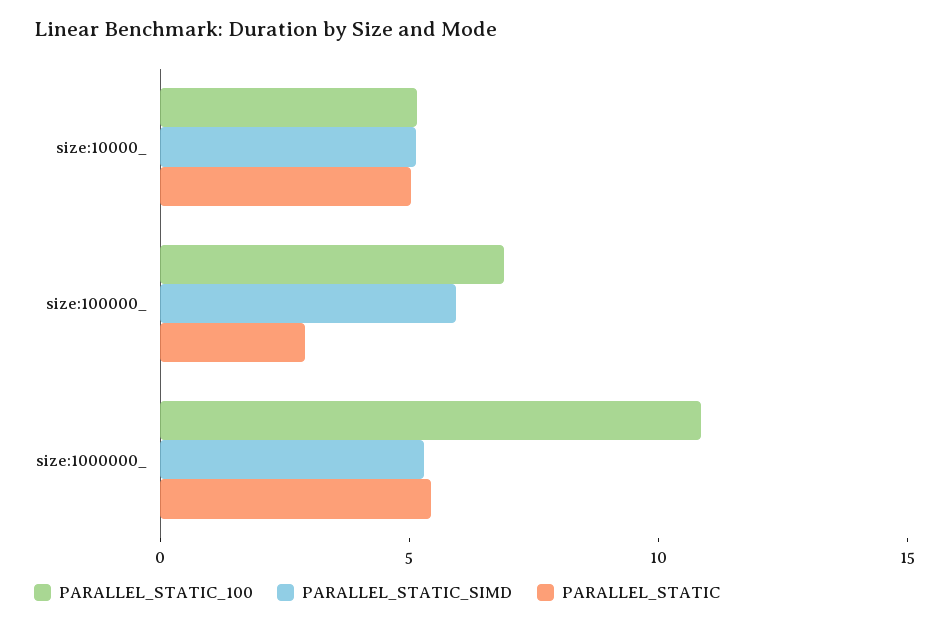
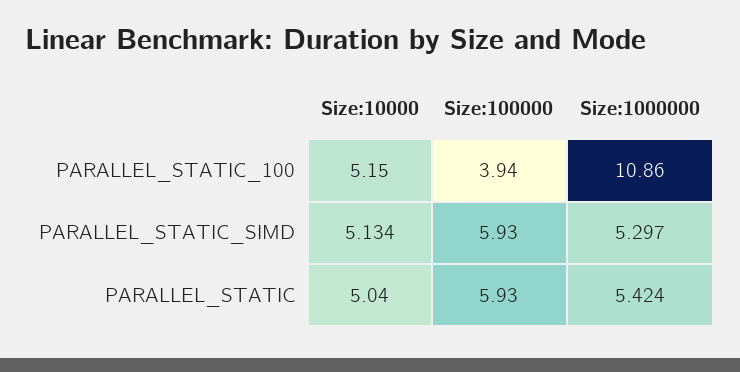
PARALLEL_STATIC_100, size:100000_: 7 -> 3.94
PARALLEL_STATIC, size:100000_: 3 -> 5.93

